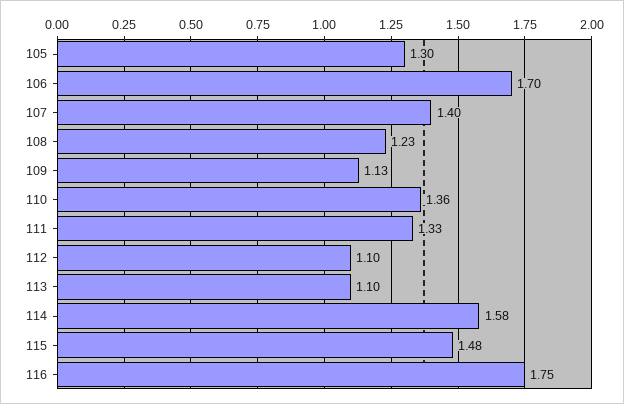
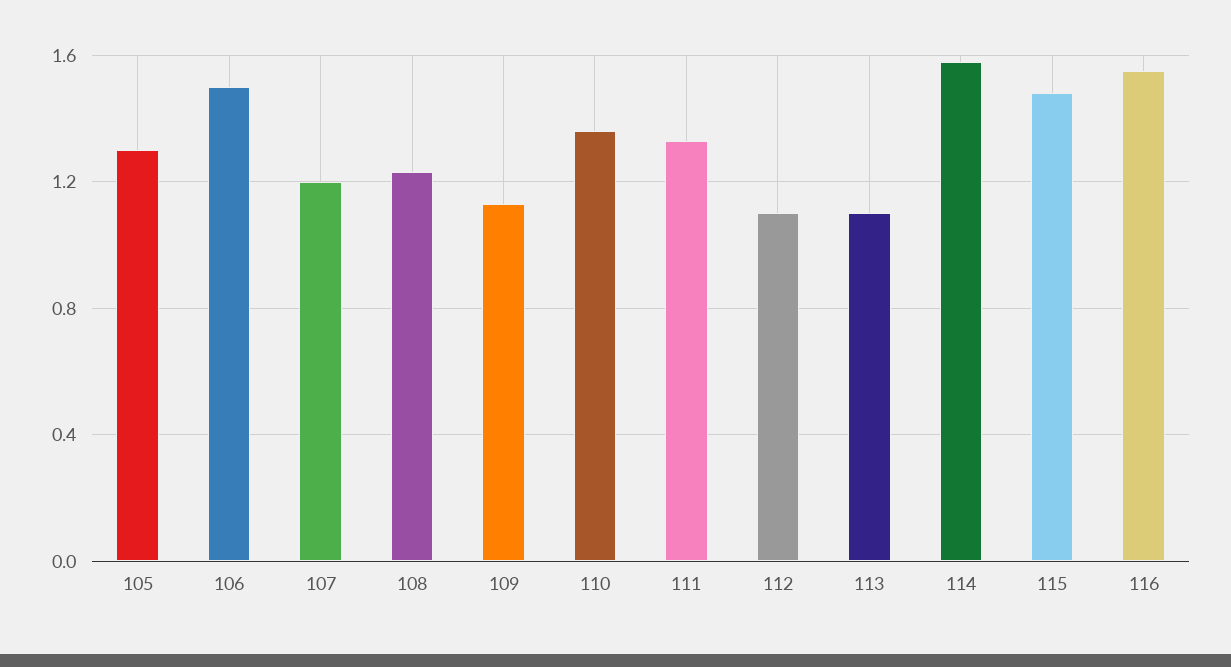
106: 1.7 -> 1.5
107: 1.4 -> 1.2
116: 1.75 -> 1.55

